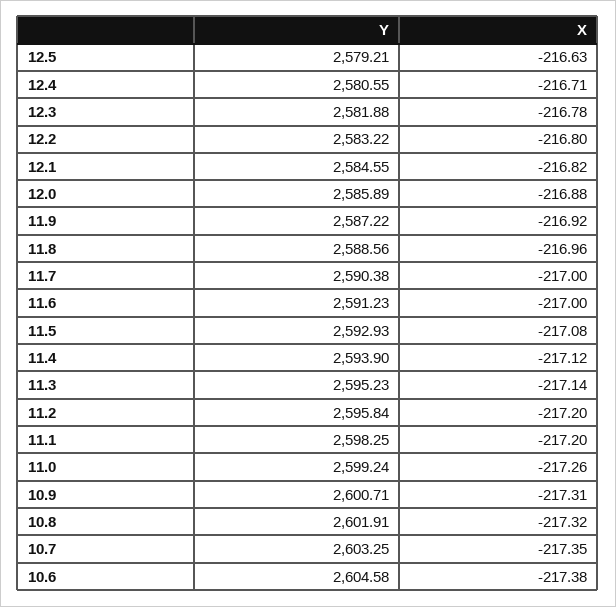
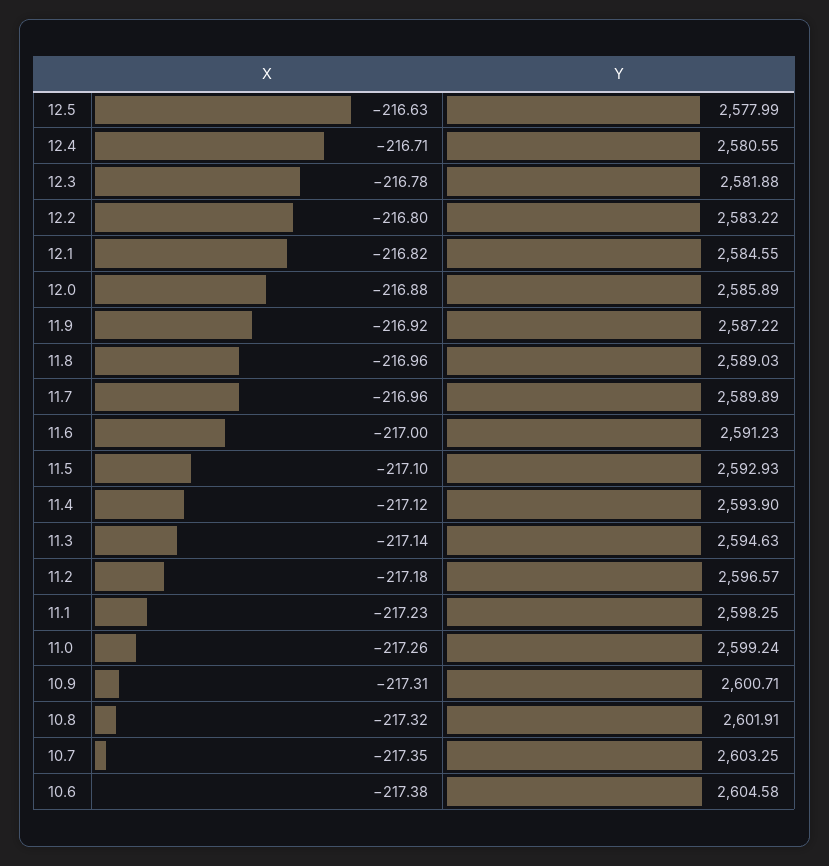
Y, 12.5: 2579.21 -> 2577.99
Y, 11.8: 2588.56 -> 2589.03
Y, 11.7: 2590.38 -> 2589.89
X, 11.7: -217 -> -216.96
X, 11.5: -217.08 -> -217.1
Y, 11.3: 2595.23 -> 2594.63
Y, 11.2: 2595.84 -> 2596.57
X, 11.2: -217.2 -> -217.18
X, 11.1: -217.2 -> -217.23

